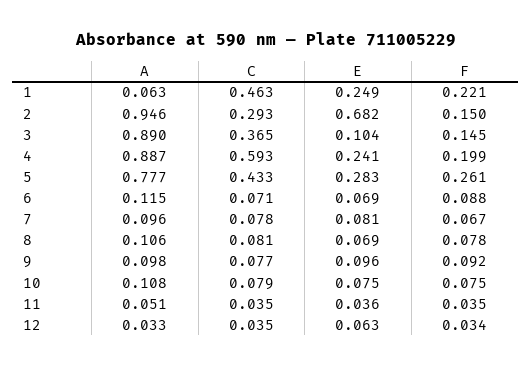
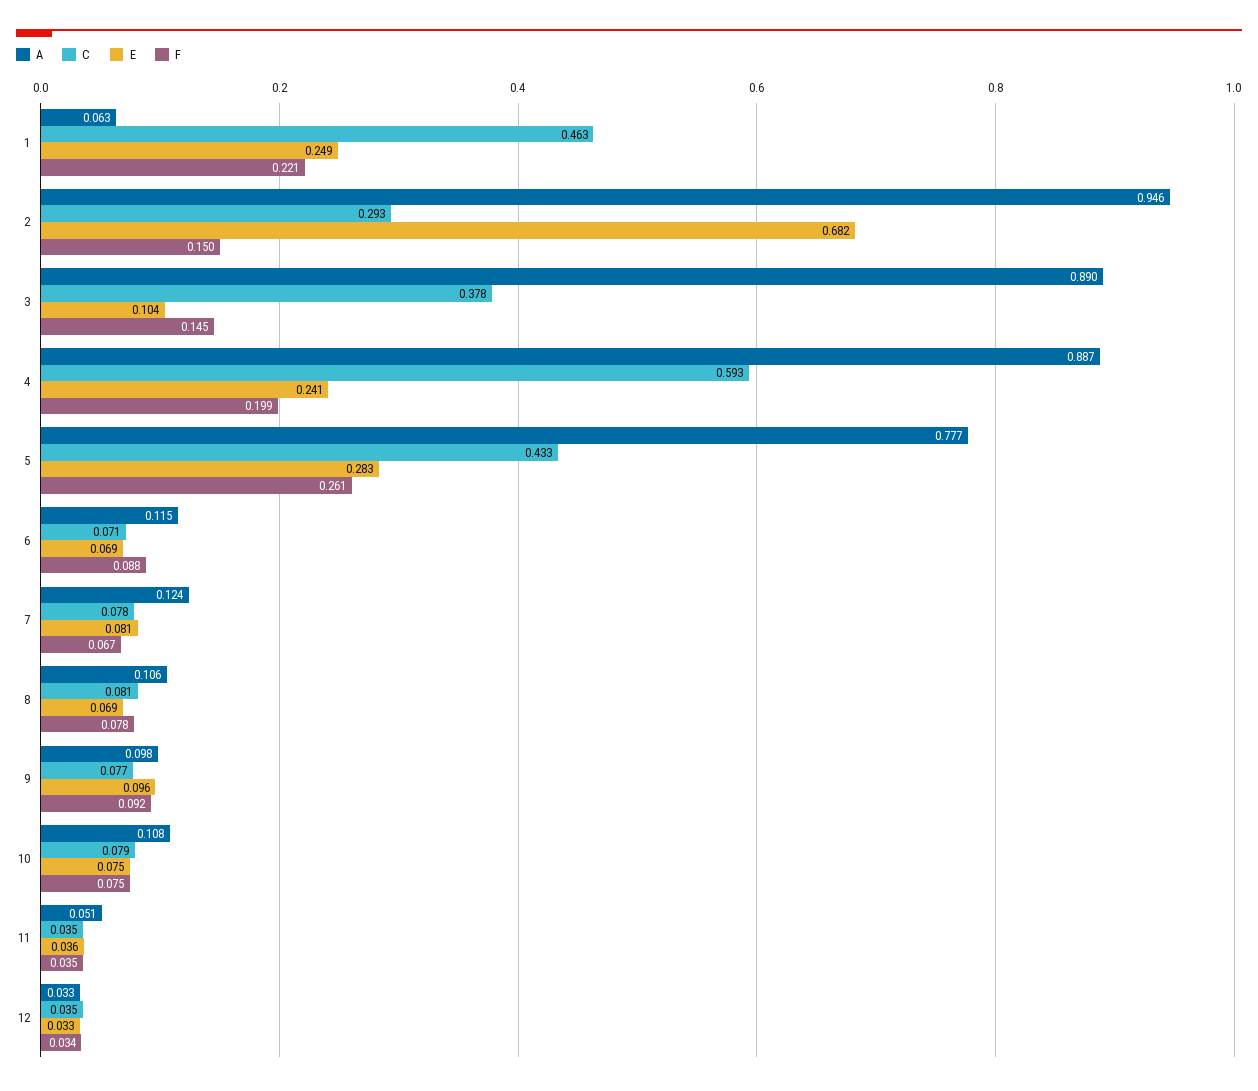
C, 3: 0.365 -> 0.378
A, 7: 0.096 -> 0.124
E, 12: 0.063 -> 0.033

